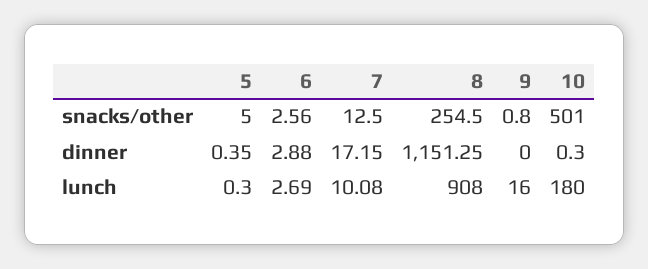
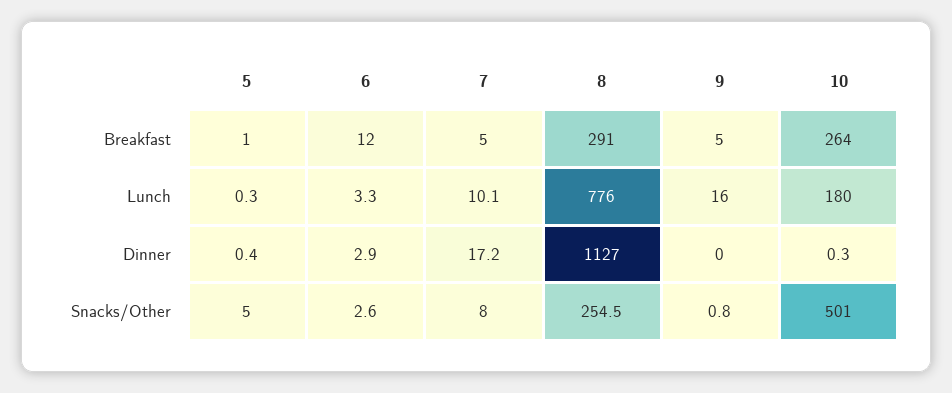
7, snacks/other: 12.5 -> 8
8, dinner: 1151.25 -> 1127
6, lunch: 2.69 -> 3.3
8, lunch: 908 -> 776
5, Breakfast: none -> 1
6, Breakfast: none -> 12
7, Breakfast: none -> 5
8, Breakfast: none -> 291
9, Breakfast: none -> 5
10, Breakfast: none -> 264

